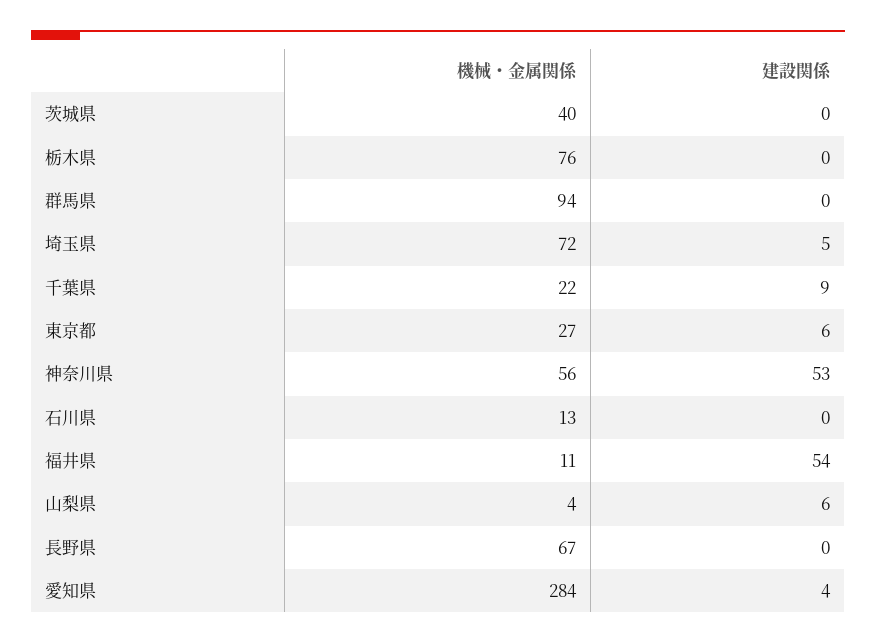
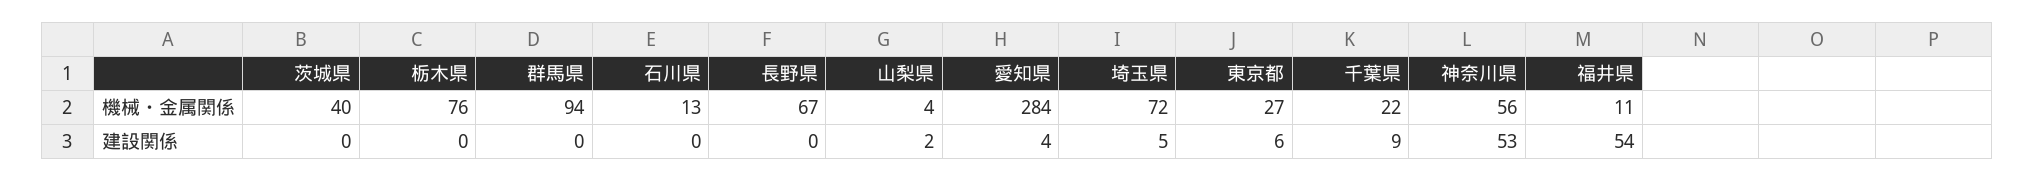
建設関係, 山梨県: 6 -> 2

